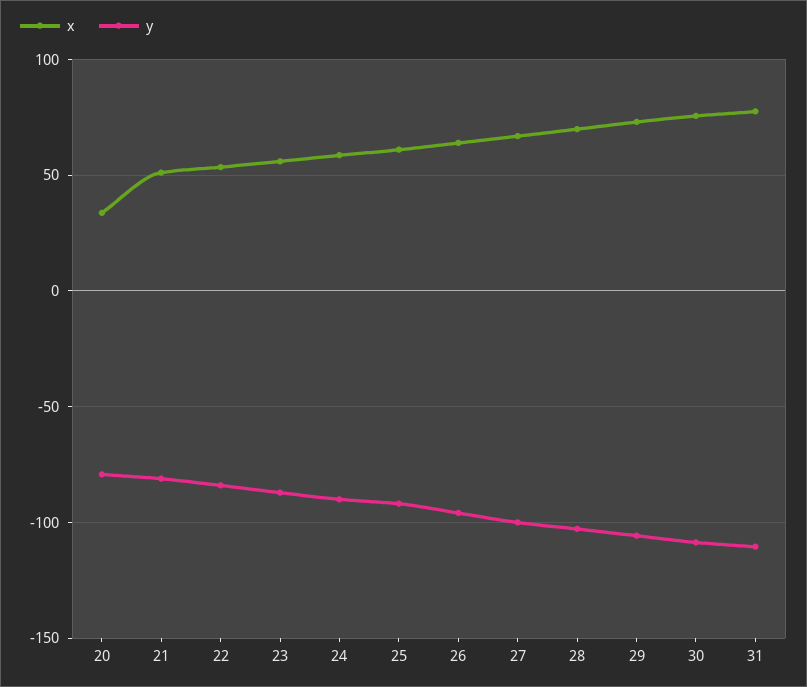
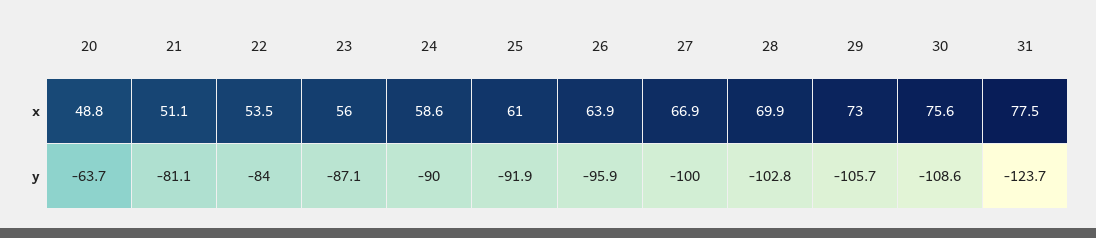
x, 20: 35 -> 48.8
y, 20: -80 -> -63.7
y, 31: -110 -> -123.7

